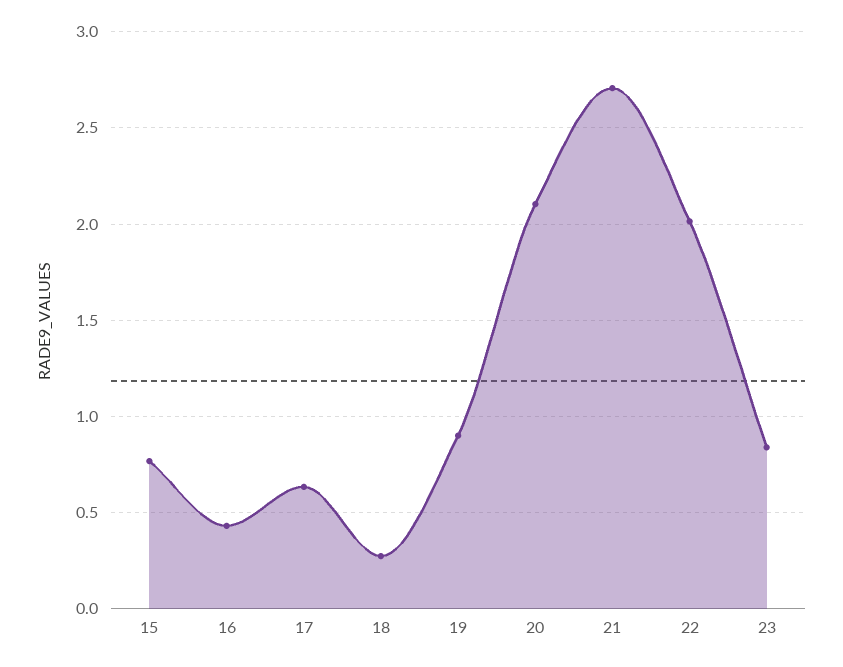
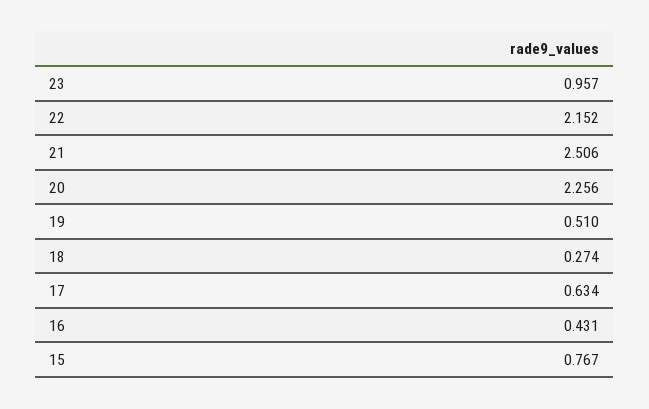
19: 0.9 -> 0.51
20: 2.1 -> 2.256
21: 2.7 -> 2.506
22: 2 -> 2.152
23: 0.85 -> 0.957

